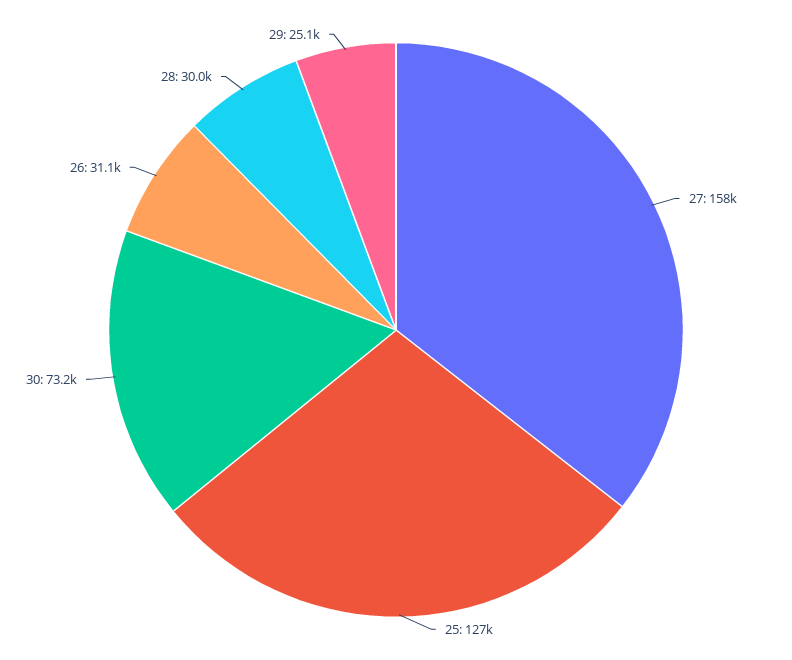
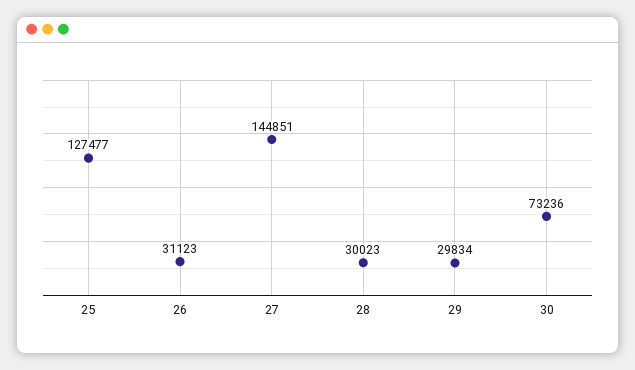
27: 158000 -> 144851
29: 25100 -> 29834

